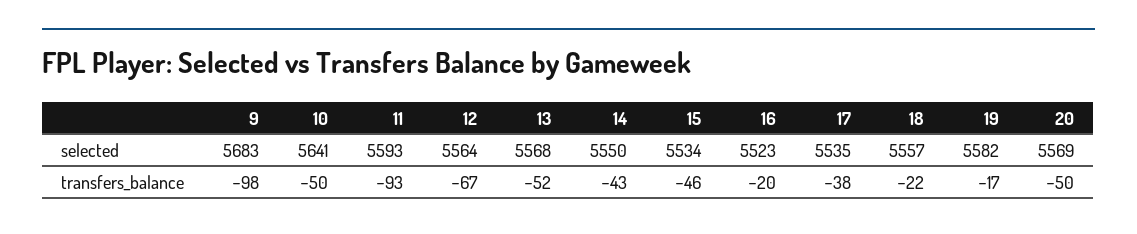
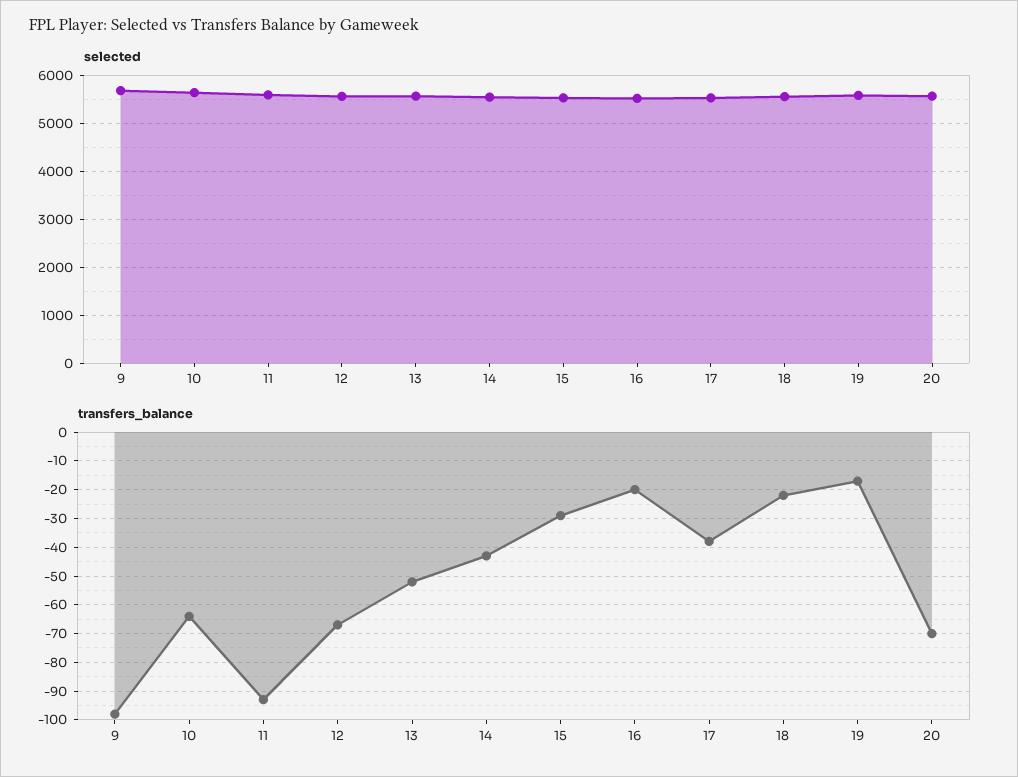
transfers_balance, 10: -50 -> -65
transfers_balance, 15: -46 -> -30
transfers_balance, 20: -50 -> -70

